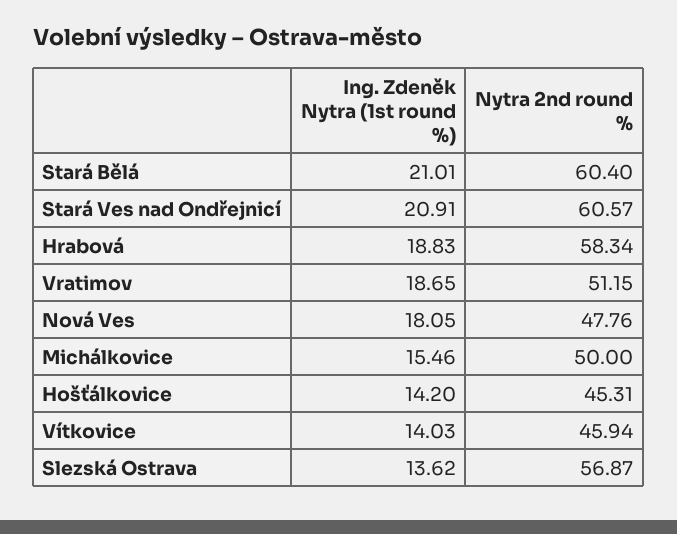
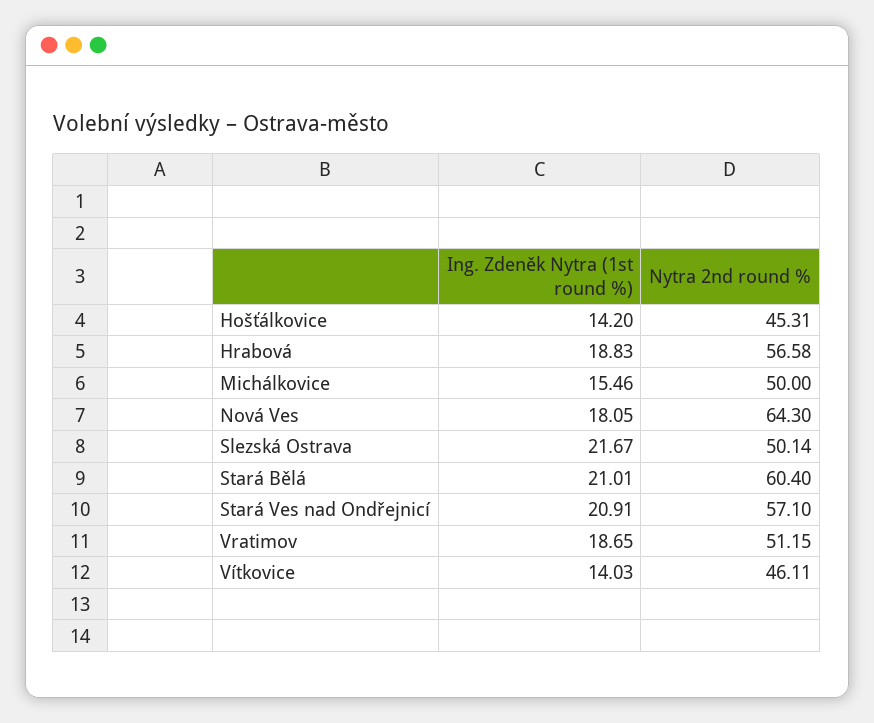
Nytra 2nd round %, Stará Ves nad Ondřejnicí: 60.57 -> 57.1
Nytra 2nd round %, Hrabová: 58.34 -> 56.58
Nytra 2nd round %, Nová Ves: 47.76 -> 64.3
Nytra 2nd round %, Vítkovice: 45.94 -> 46.11
Ing. Zdeněk Nytra (1st round %), Slezská Ostrava: 13.62 -> 21.67
Nytra 2nd round %, Slezská Ostrava: 56.87 -> 50.14

